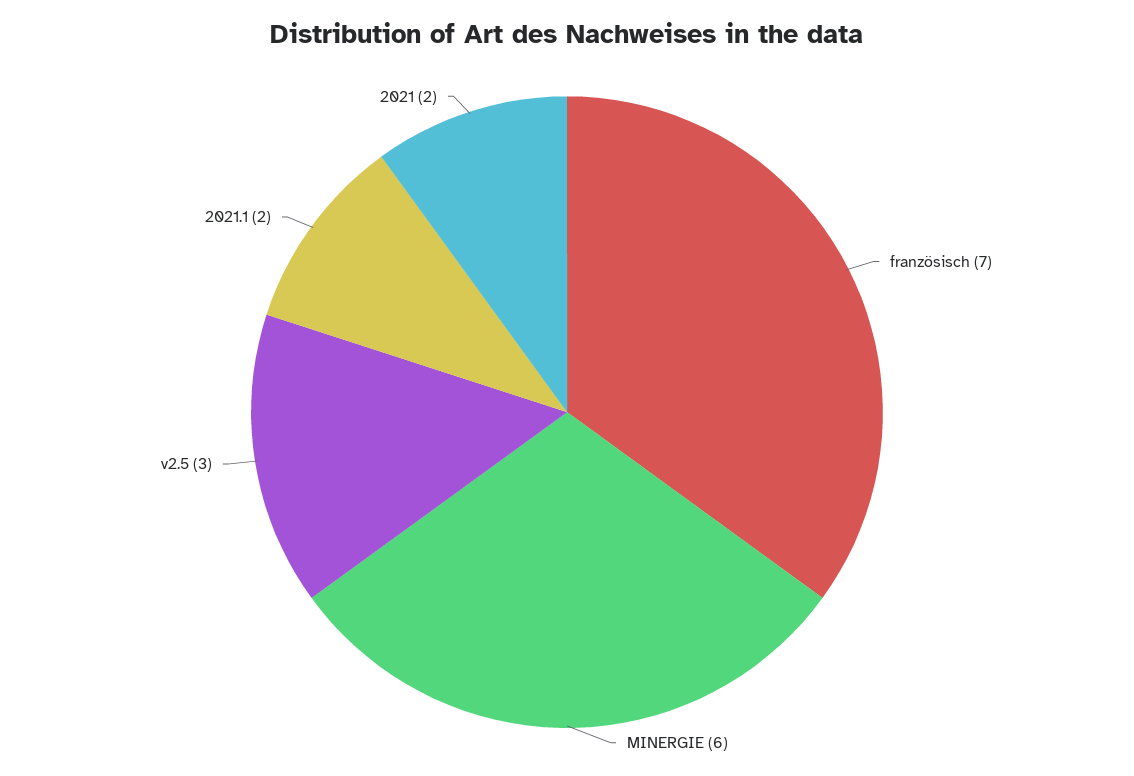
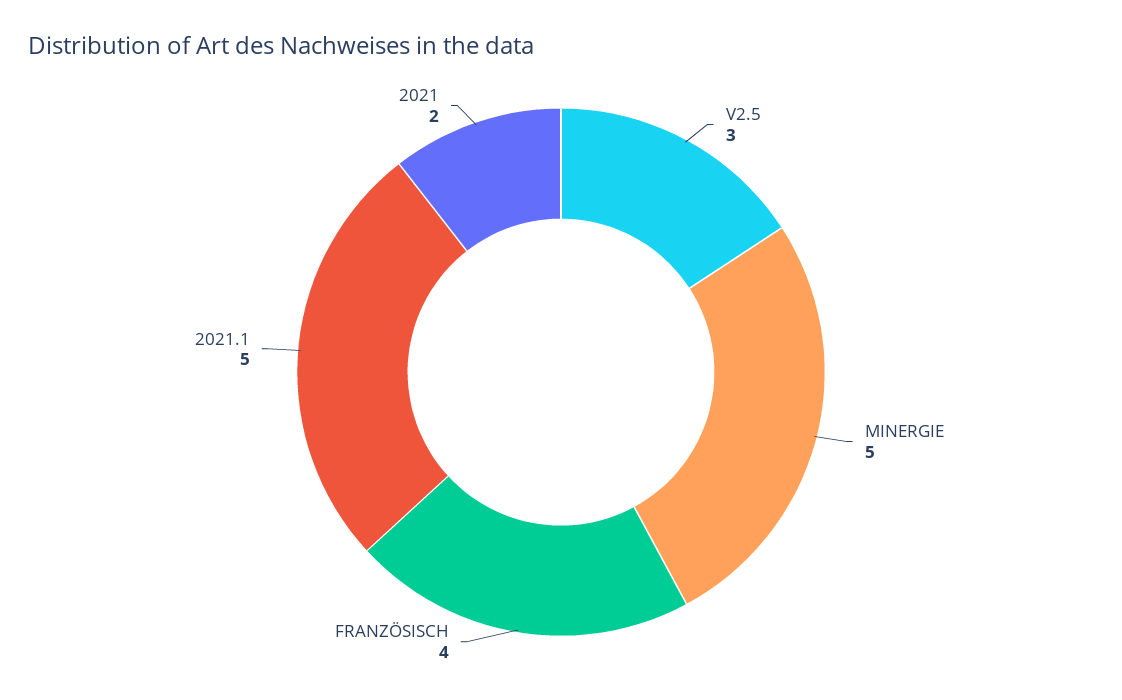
französisch: 7 -> 4
MINERGIE: 6 -> 5
2021.1: 2 -> 5

